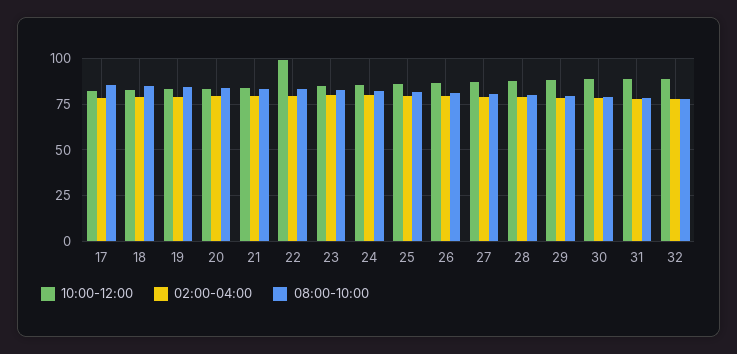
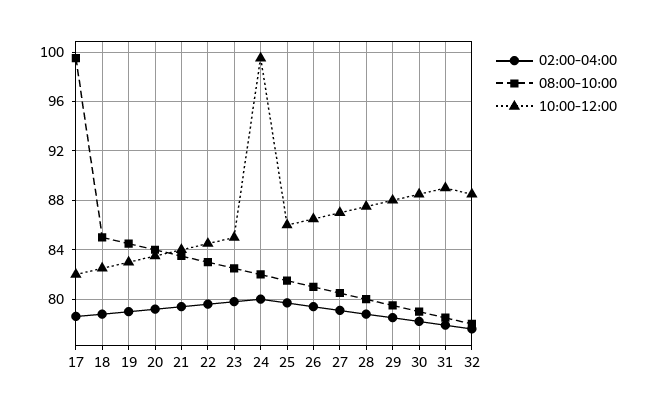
08:00-10:00, 17: 85 -> 99.5
10:00-12:00, 22: 100 -> 84.5
10:00-12:00, 24: 85 -> 99.5

